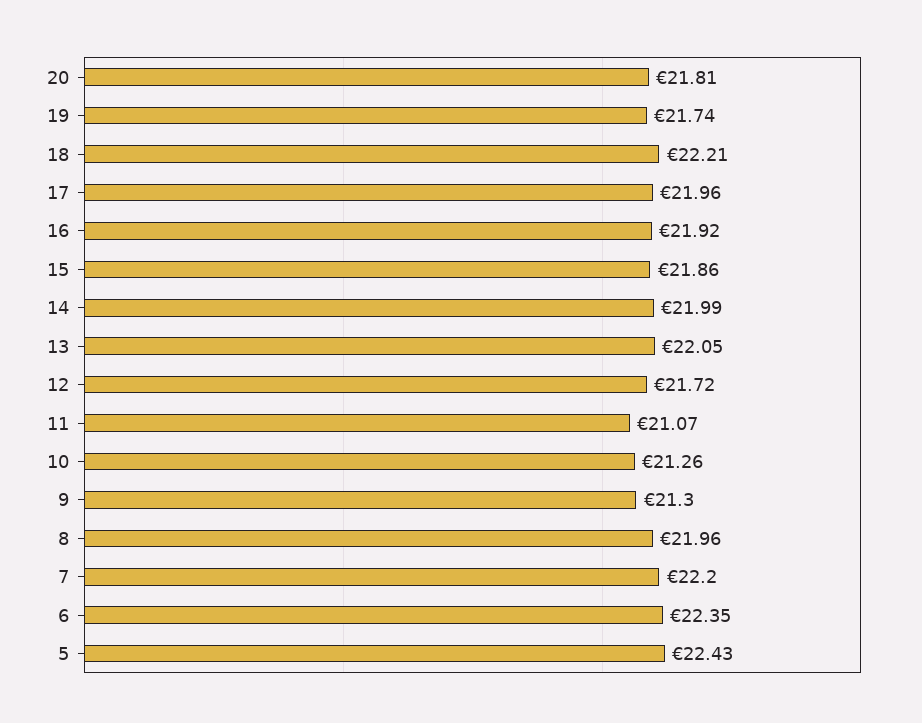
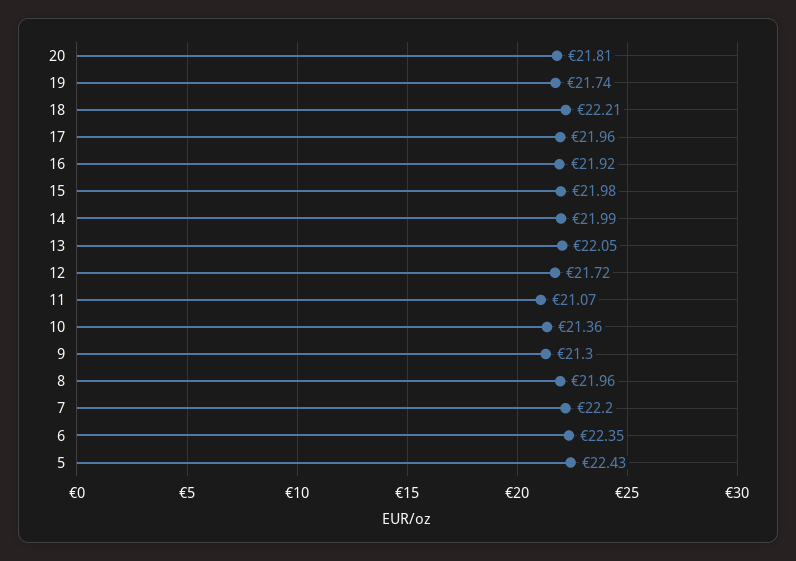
15: 21.86 -> 21.98
10: 21.26 -> 21.36

